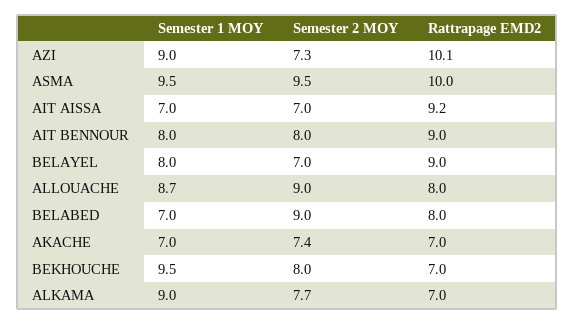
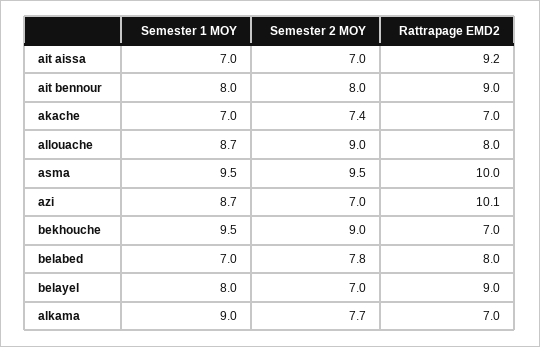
Semester 1 MOY, AZI: 9 -> 8.7
Semester 2 MOY, AZI: 7.3 -> 7
Semester 2 MOY, BELABED: 9 -> 7.8
Semester 2 MOY, BEKHOUCHE: 8 -> 9

